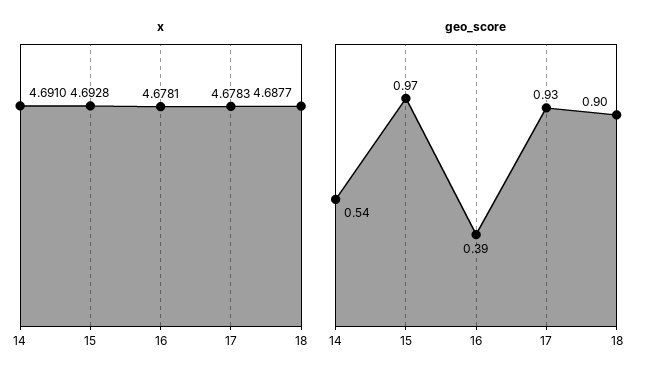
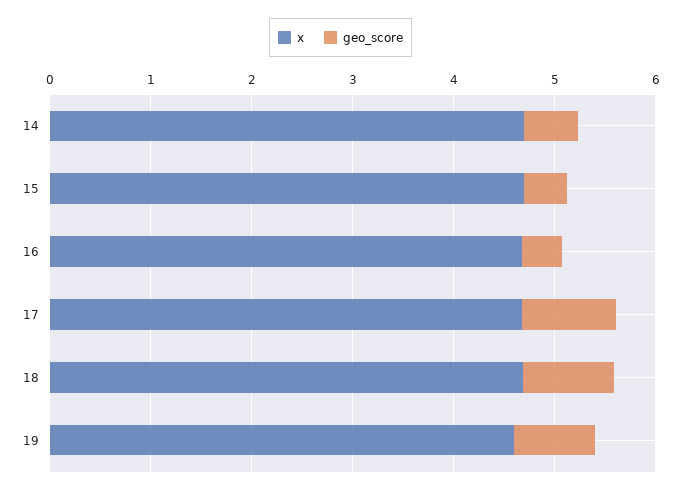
geo_score, 15: 0.97 -> 0.4
x, 19: none -> 4.6
geo_score, 19: none -> 0.8

